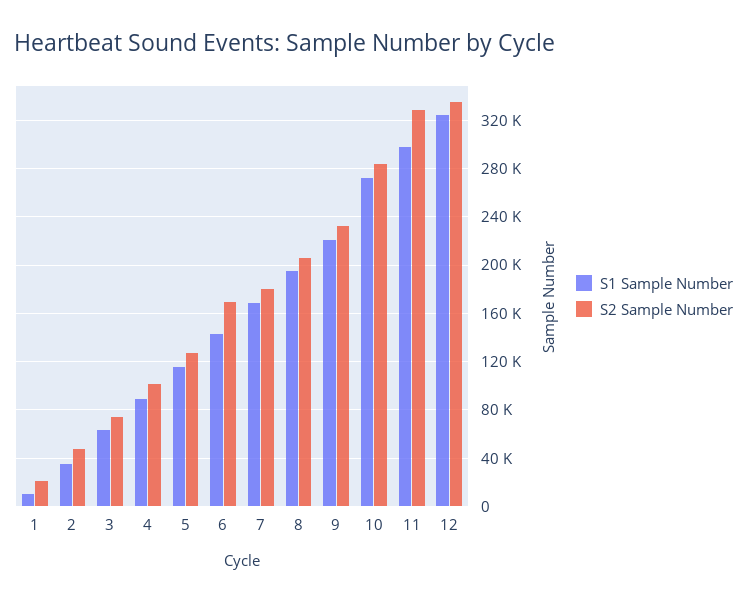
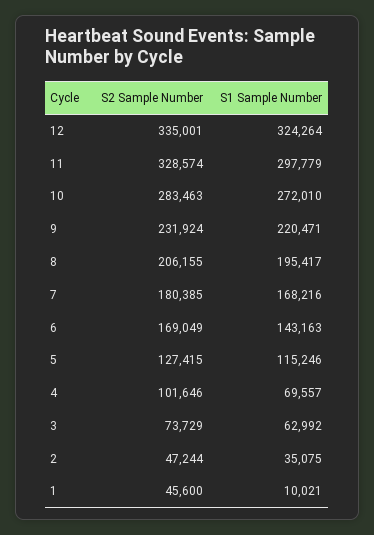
S2 Sample Number, 1: 20000 -> 45600
S1 Sample Number, 4: 90000 -> 69557

